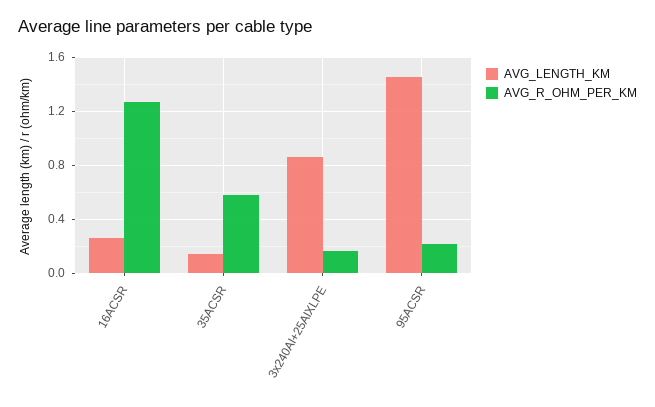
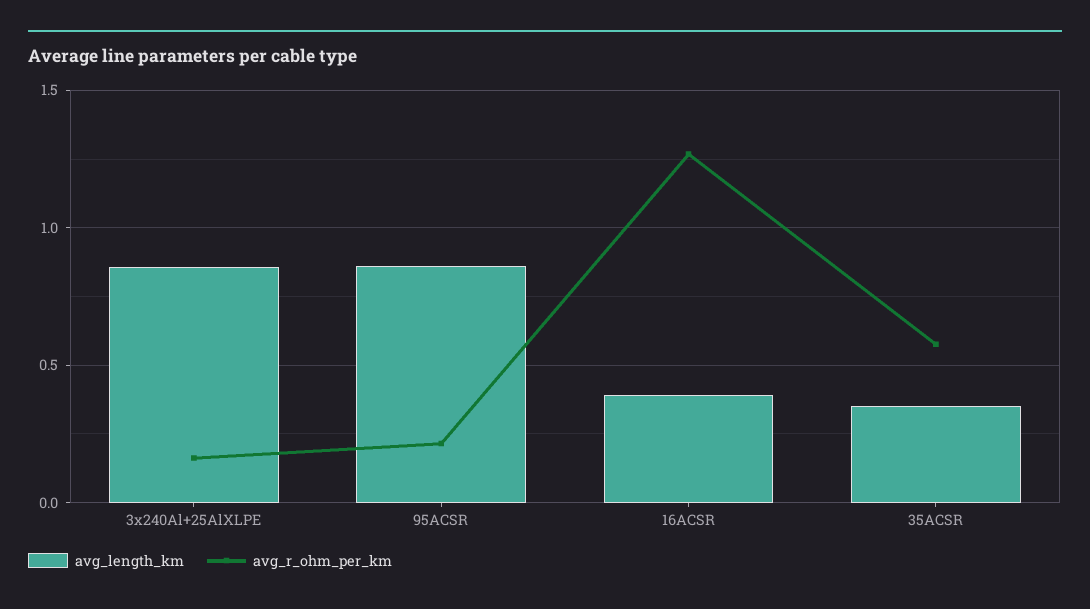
AVG_LENGTH_KM, 16ACSR: 0.25 -> 0.4
AVG_LENGTH_KM, 35ACSR: 0.15 -> 0.35
AVG_LENGTH_KM, 95ACSR: 1.45 -> 0.85

